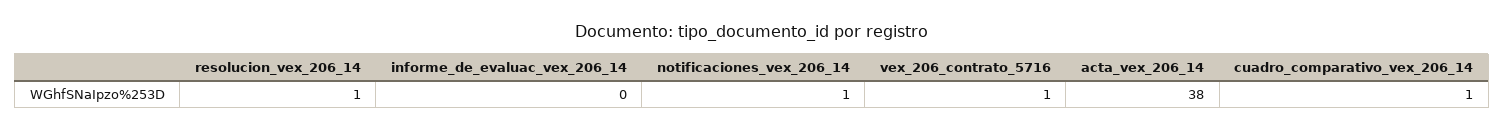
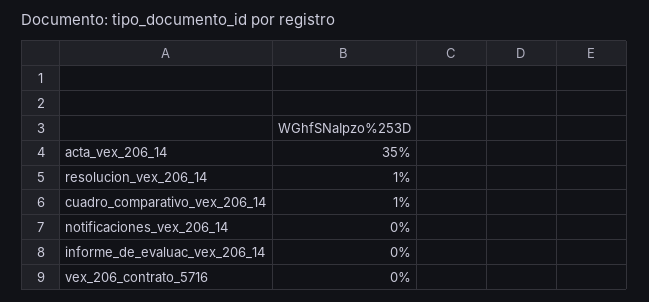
notificaciones_vex_206_14: 1 -> 0
vex_206_contrato_5716: 1 -> 0
acta_vex_206_14: 38 -> 35

